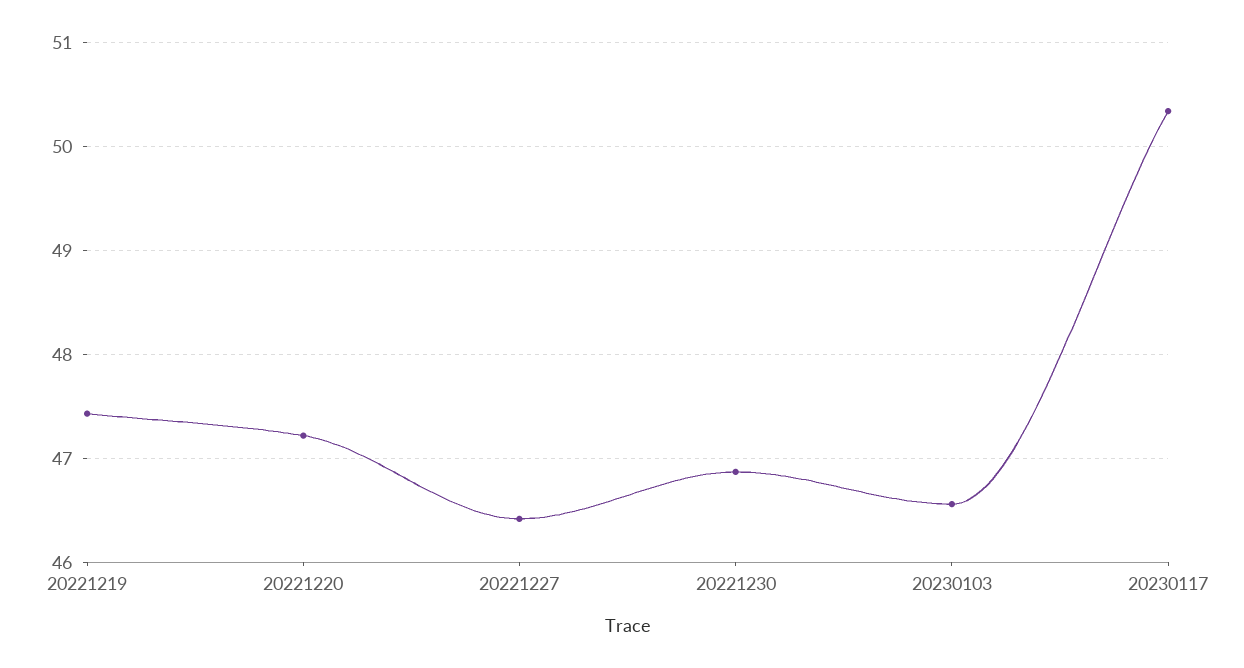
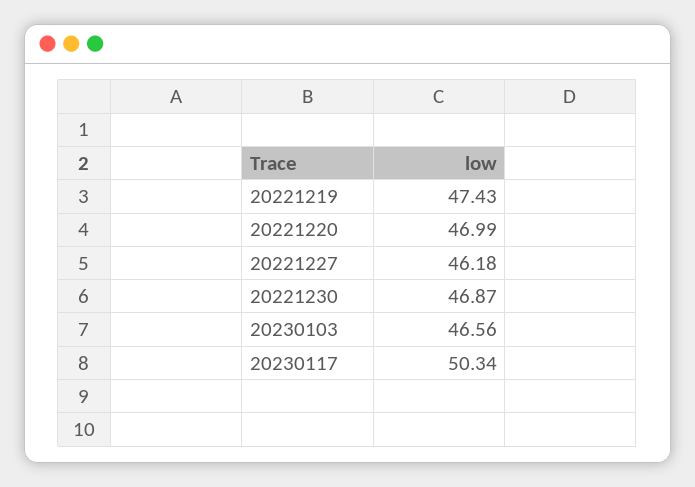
20221220: 47.2 -> 46.99
20221227: 46.4 -> 46.18

